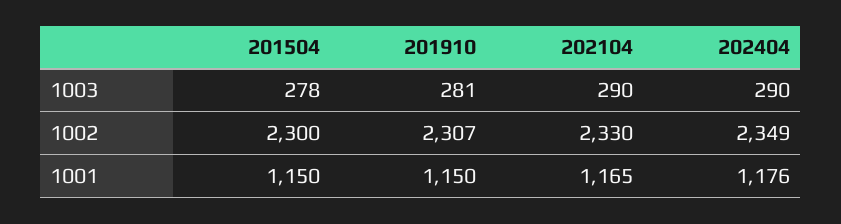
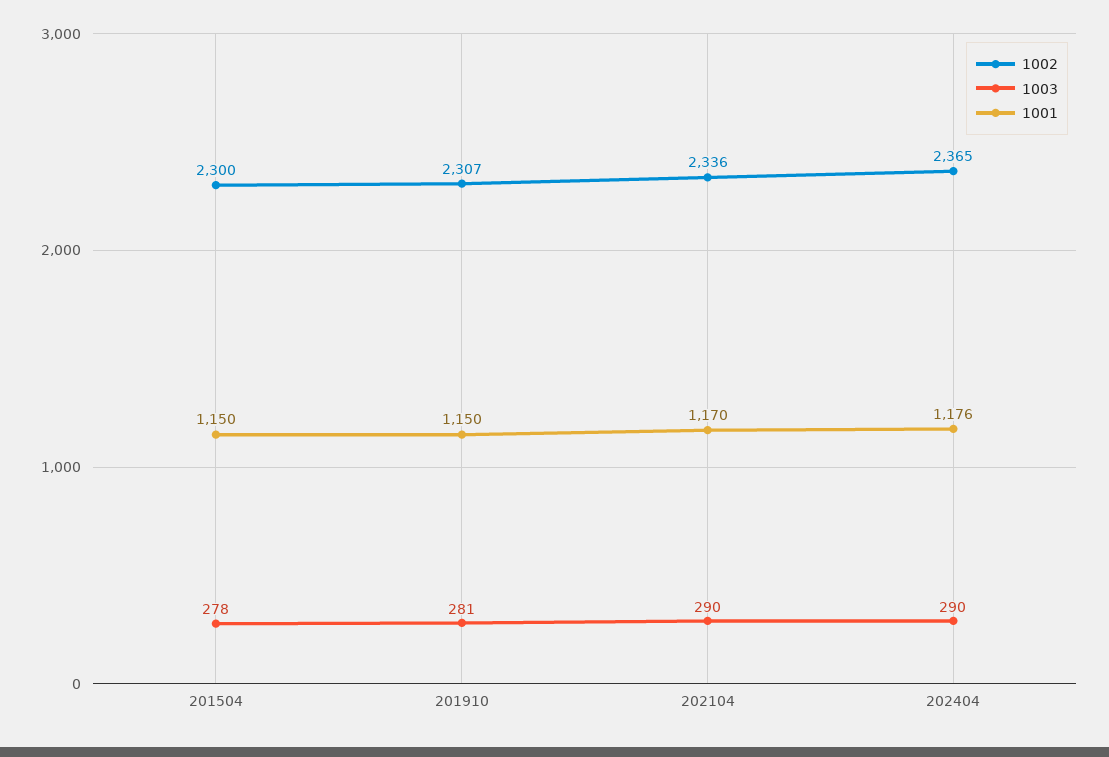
1002, 202104: 2330 -> 2336
1002, 202404: 2349 -> 2365
1001, 202104: 1165 -> 1170

